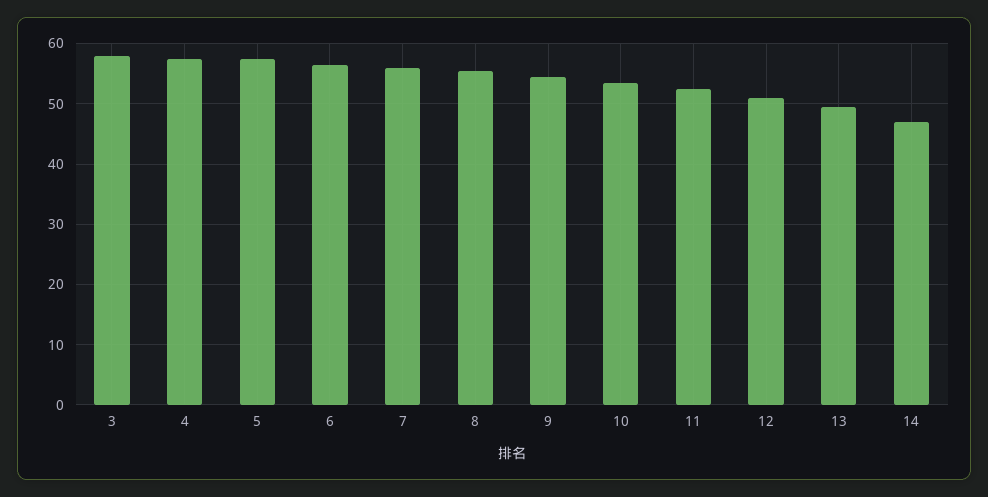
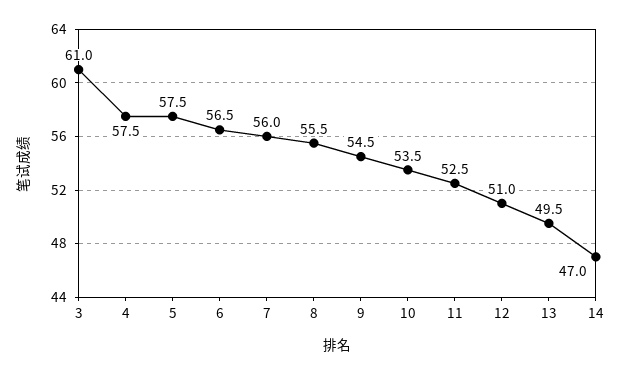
3: 58 -> 61

